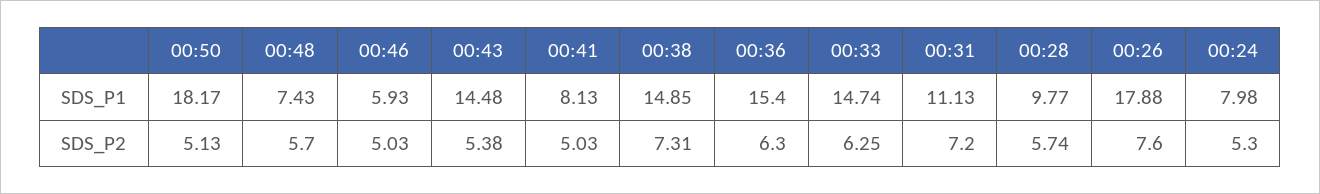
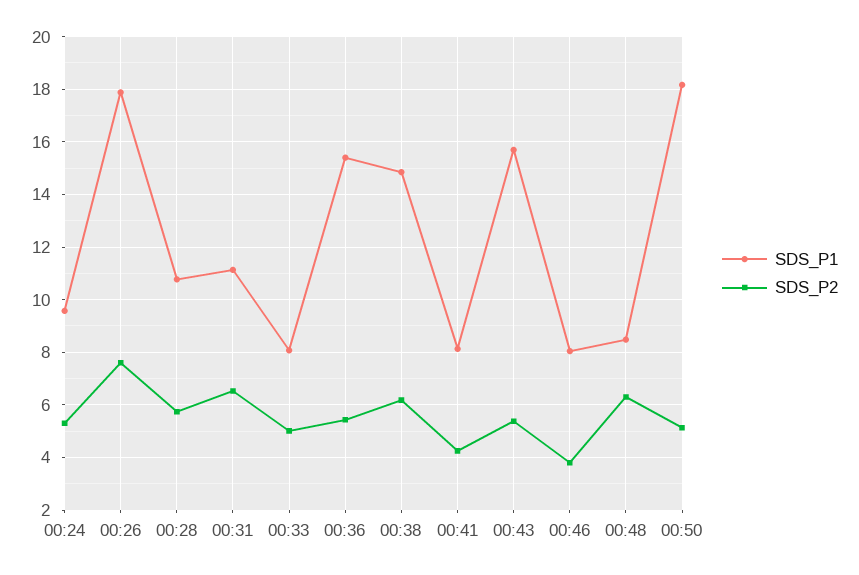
SDS_P1, 00:48: 7.43 -> 8.5
SDS_P1, 00:46: 5.93 -> 8
SDS_P1, 00:43: 14.48 -> 15.75
SDS_P1, 00:33: 14.74 -> 8
SDS_P1, 00:28: 9.77 -> 10.75
SDS_P1, 00:24: 7.98 -> 9.5
SDS_P2, 00:48: 5.7 -> 6.25
SDS_P2, 00:46: 5.03 -> 3.75
SDS_P2, 00:41: 5.03 -> 4.25
SDS_P2, 00:38: 7.31 -> 6.25
SDS_P2, 00:36: 6.3 -> 5.5
SDS_P2, 00:33: 6.25 -> 5
SDS_P2, 00:31: 7.2 -> 6.5

